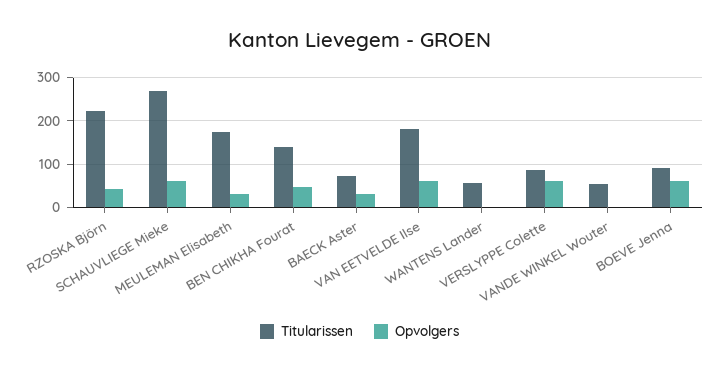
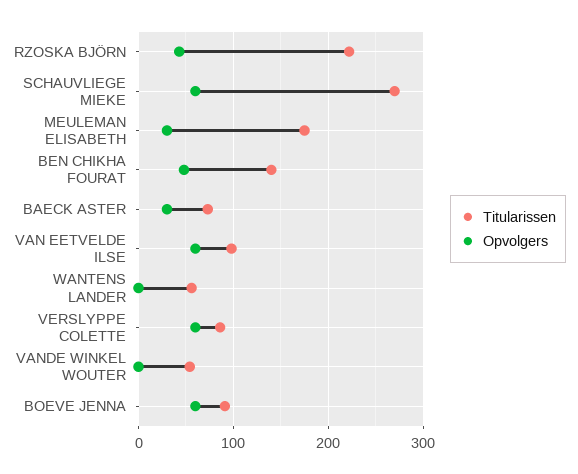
Titularissen, VAN EETVELDE Ilse: 180 -> 100

